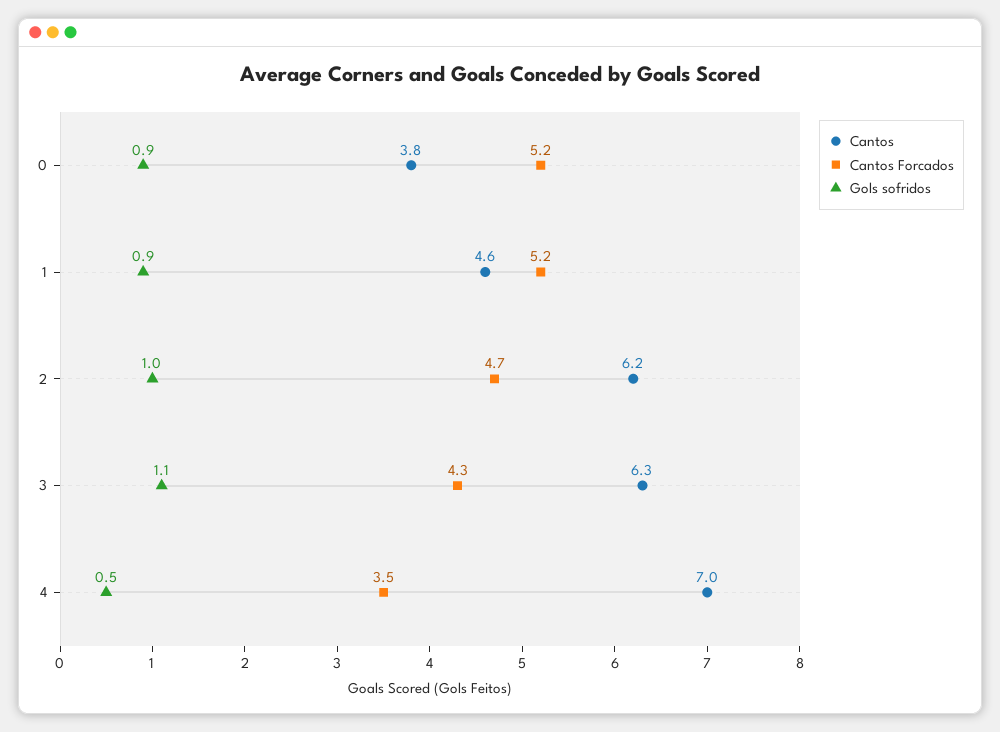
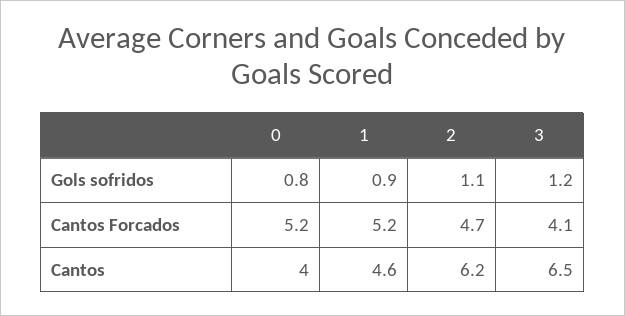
Cantos, 0: 3.8 -> 4
Gols sofridos, 0: 0.9 -> 0.8
Gols sofridos, 2: 1 -> 1.1
Cantos, 3: 6.3 -> 6.5
Cantos Forcados, 3: 4.3 -> 4.1
Gols sofridos, 3: 1.1 -> 1.2
Cantos, 4: 7 -> none
Cantos Forcados, 4: 3.5 -> none
Gols sofridos, 4: 0.5 -> none

